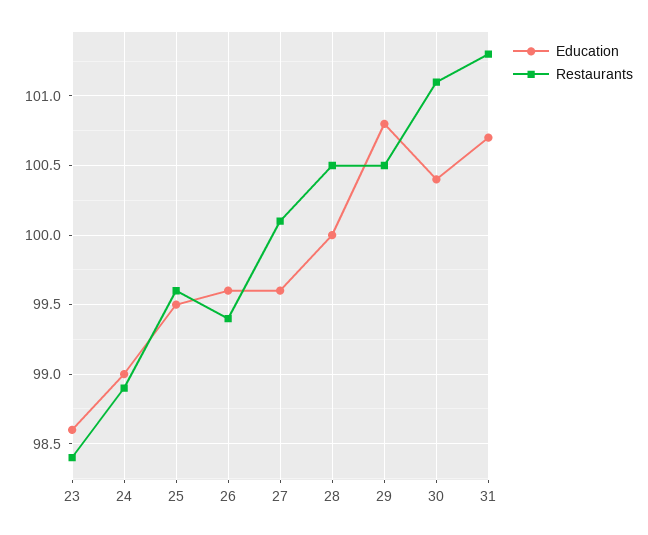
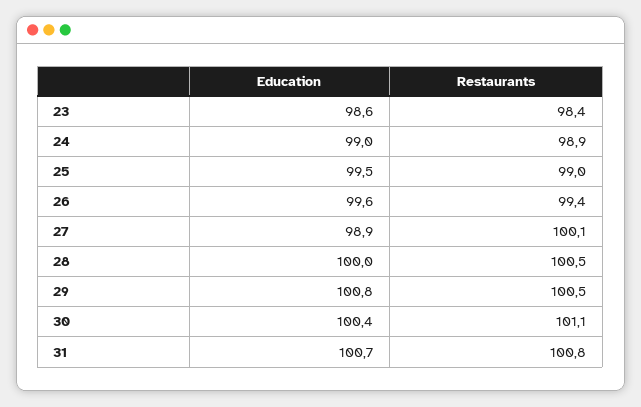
Restaurants, 25: 99.6 -> 99
Education, 27: 99.6 -> 98.9
Restaurants, 31: 101.3 -> 100.8

